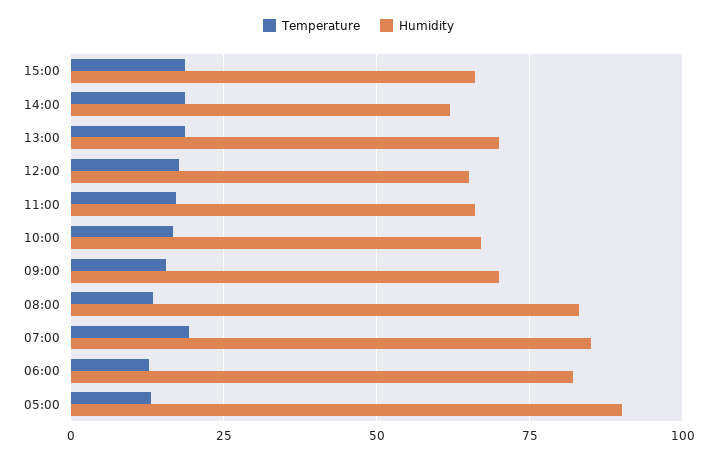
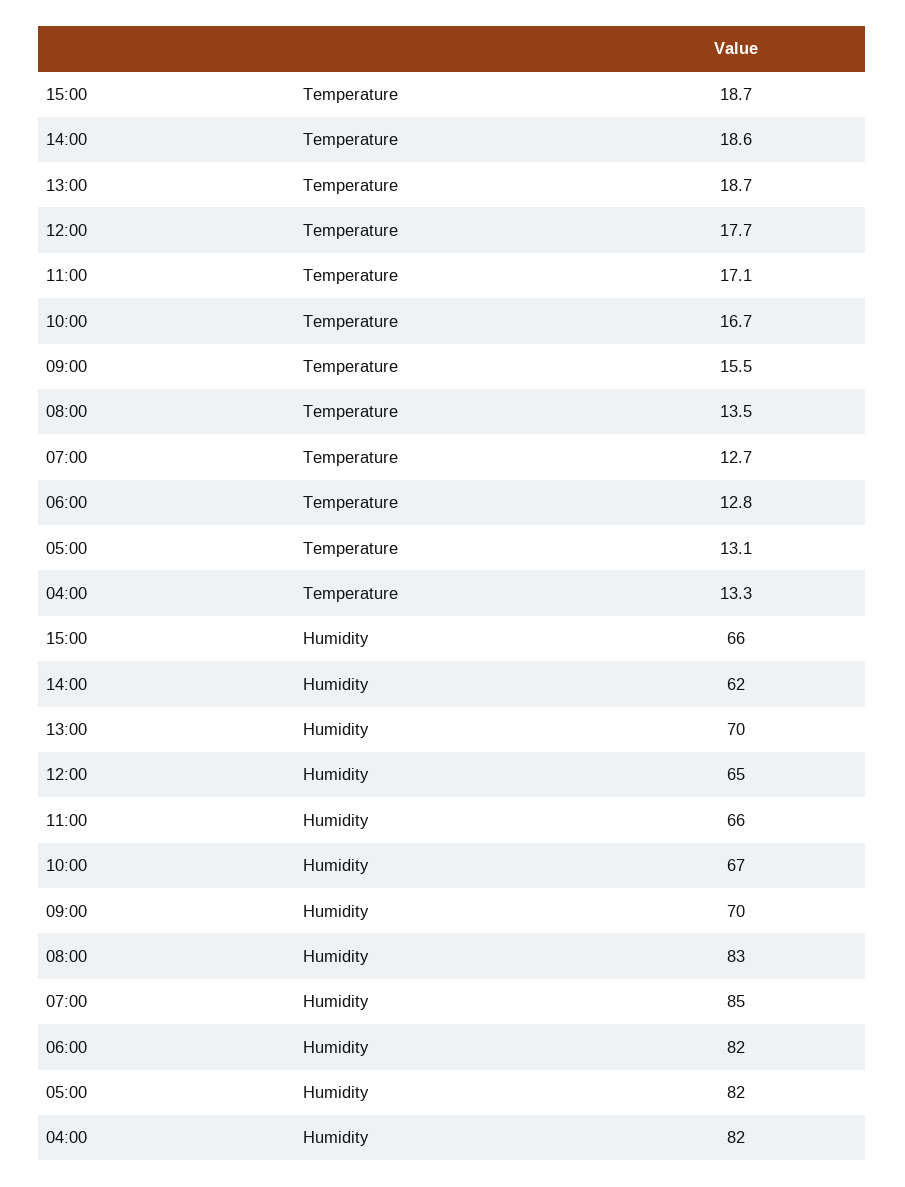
Temperature, 07:00: 20 -> 12.7
Humidity, 05:00: 90 -> 82
Temperature, 04:00: none -> 13.3
Humidity, 04:00: none -> 82

